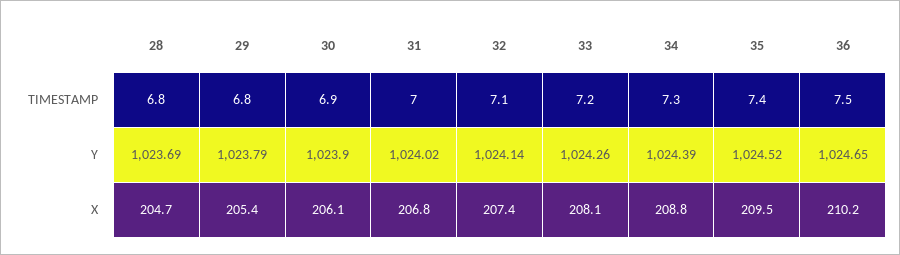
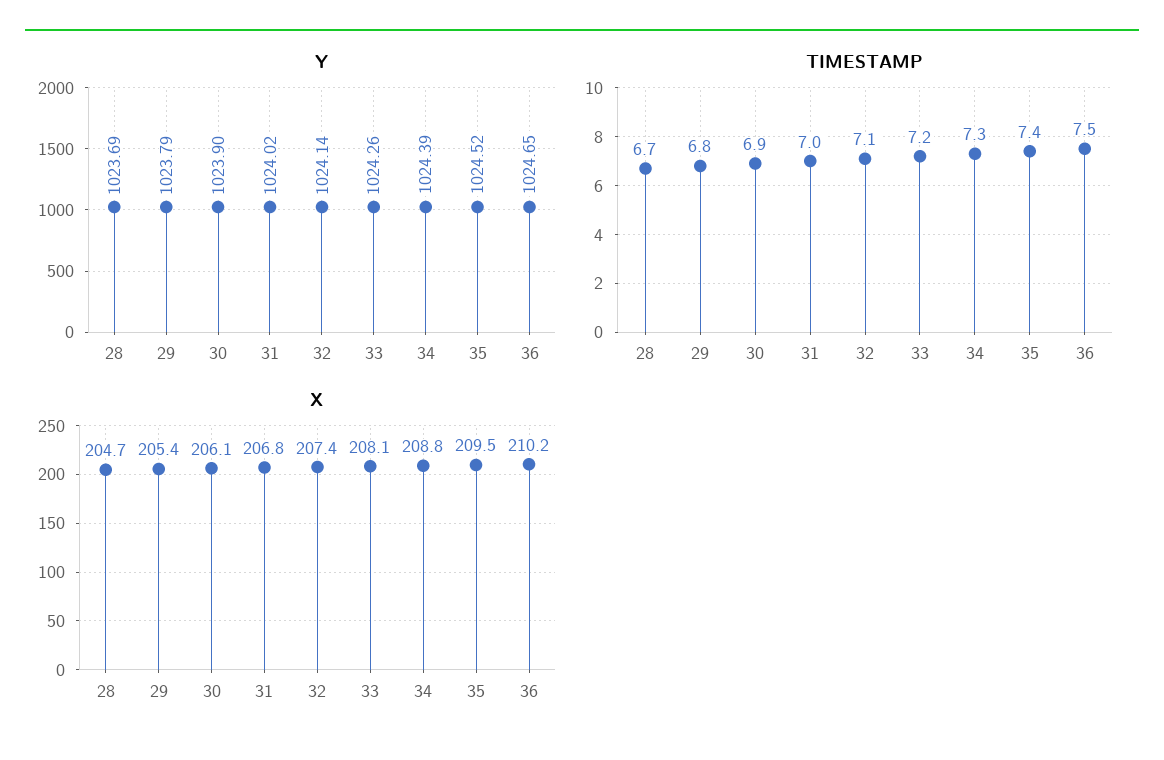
TIMESTAMP, 28: 6.8 -> 6.7

